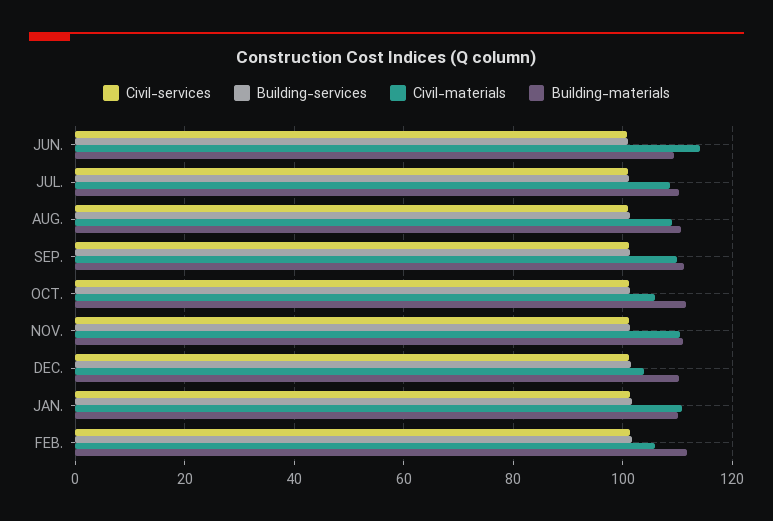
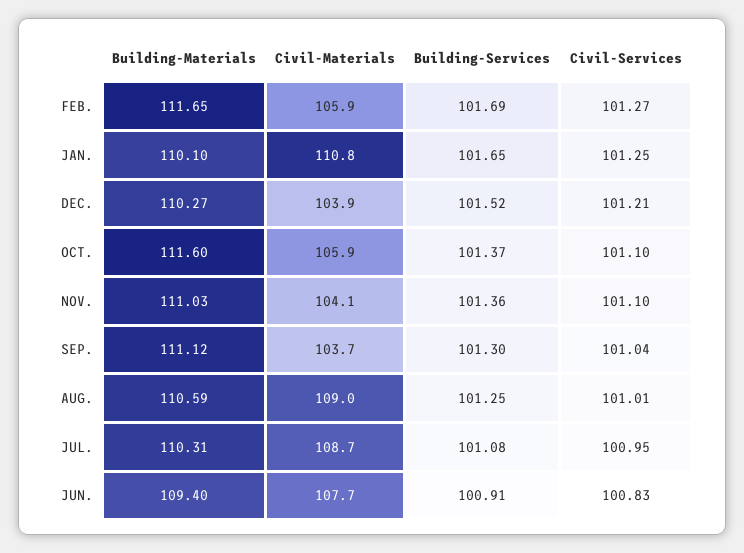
Civil-materials, JUN.: 114 -> 107.7
Civil-materials, SEP.: 110 -> 103.7
Civil-materials, NOV.: 110 -> 104.1

